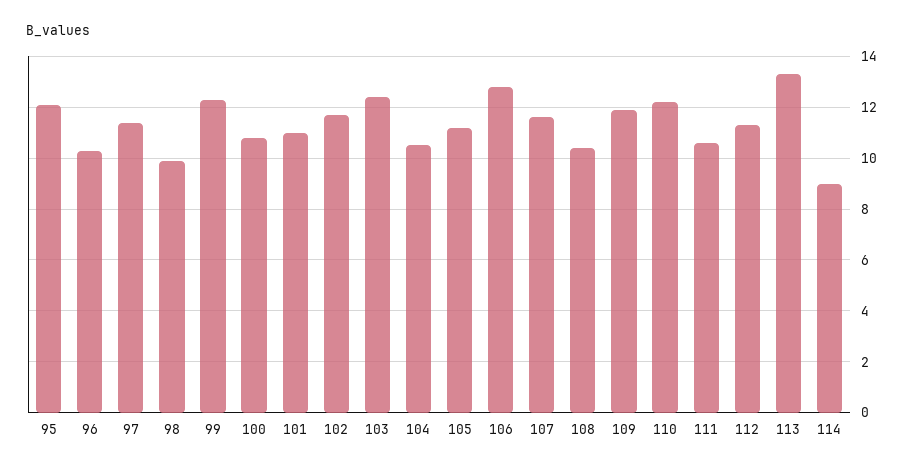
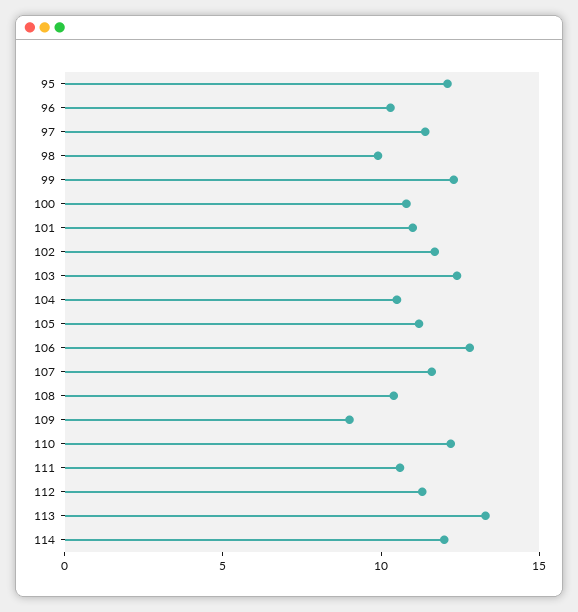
109: 12 -> 9
114: 9 -> 12

